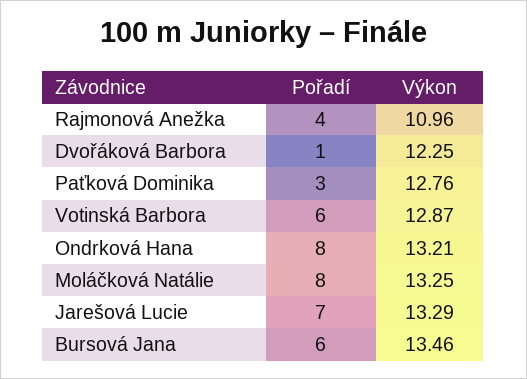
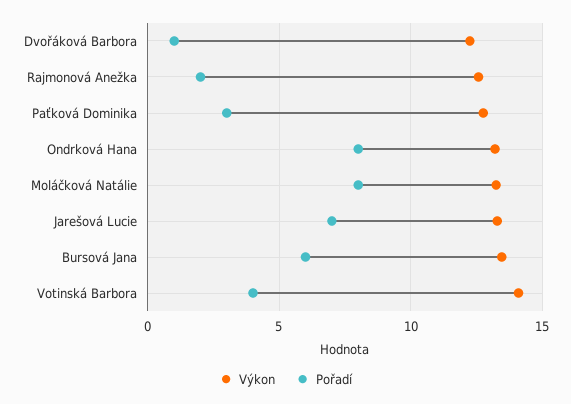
Pořadí, Rajmonová Anežka: 4 -> 2
Výkon, Rajmonová Anežka: 10.96 -> 12.5
Pořadí, Votinská Barbora: 6 -> 4
Výkon, Votinská Barbora: 12.87 -> 14

